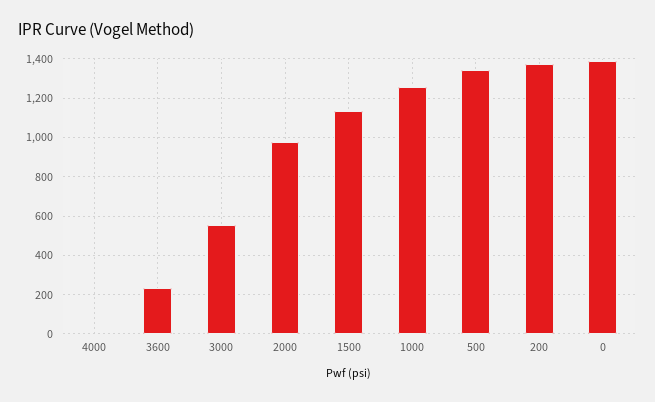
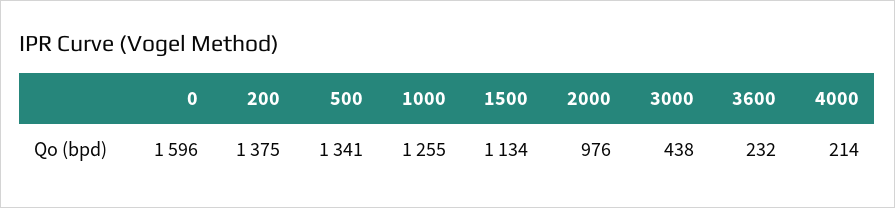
4000: 0 -> 214
3000: 550 -> 438
0: 1400 -> 1596

